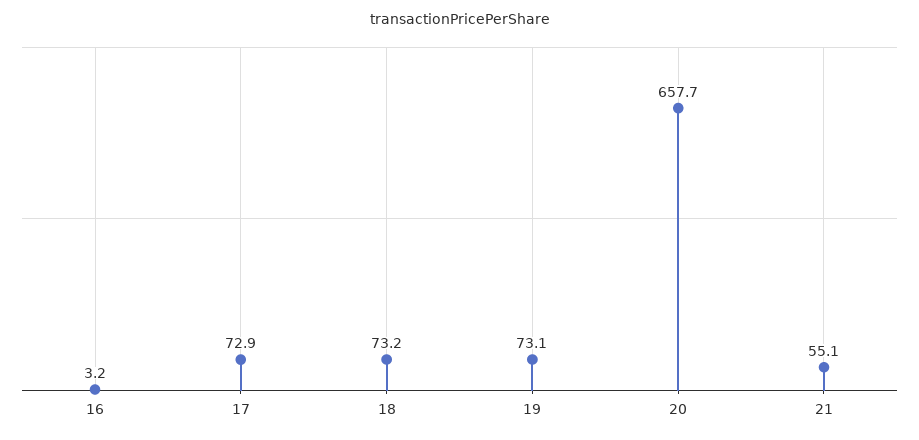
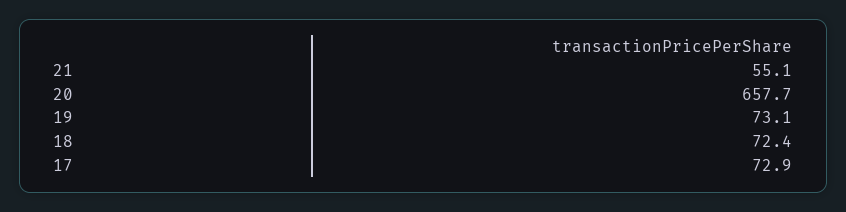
16: 3.2 -> none
18: 73.2 -> 72.4

